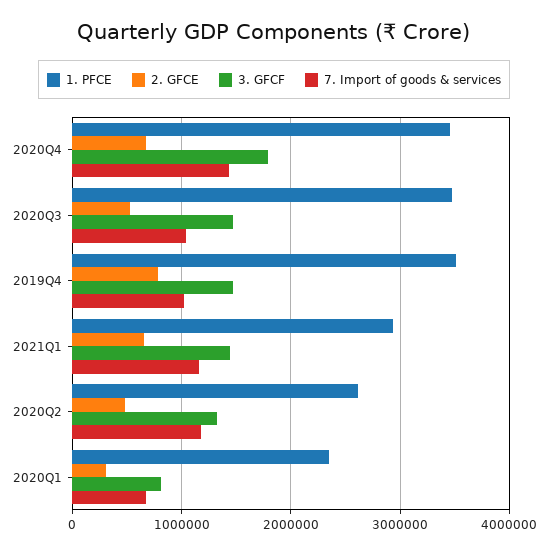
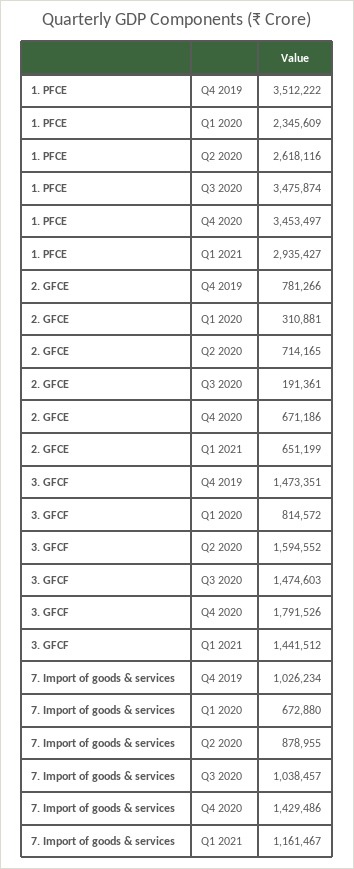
2. GFCE, 2020Q3: 500000 -> 191361
2. GFCE, 2020Q2: 500000 -> 714165
3. GFCF, 2020Q2: 1300000 -> 1594552
7. Import of goods & services, 2020Q2: 1200000 -> 878955

